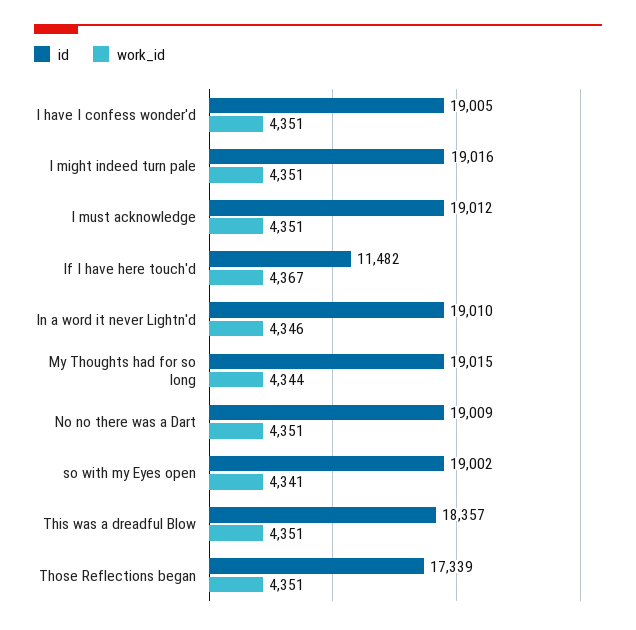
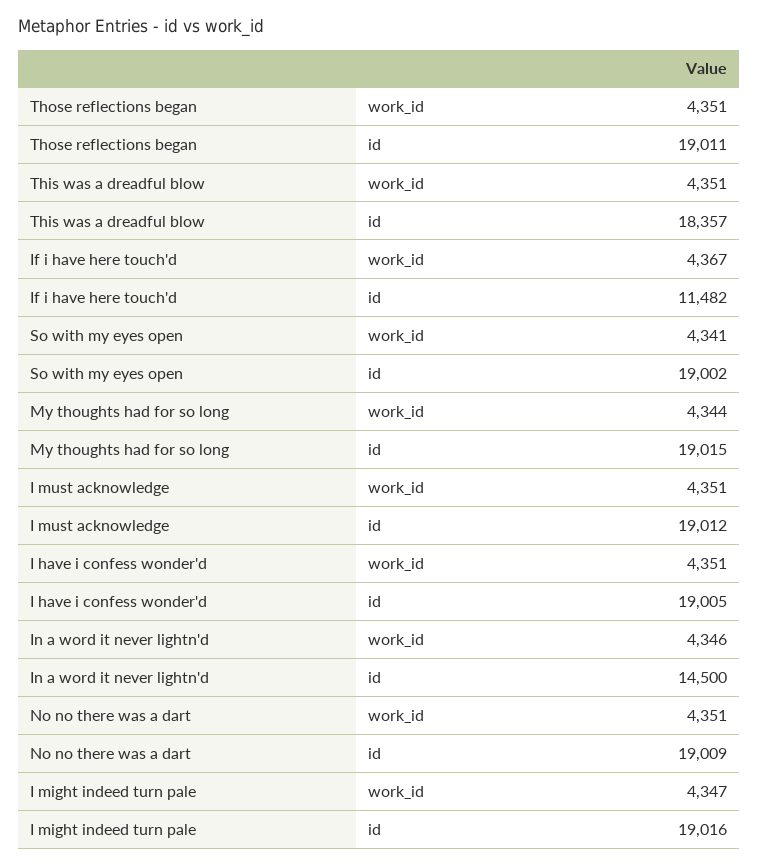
work_id, I might indeed turn pale: 4351 -> 4347
id, In a word it never Lightn'd: 19010 -> 14500
id, Those Reflections began: 17339 -> 19011

